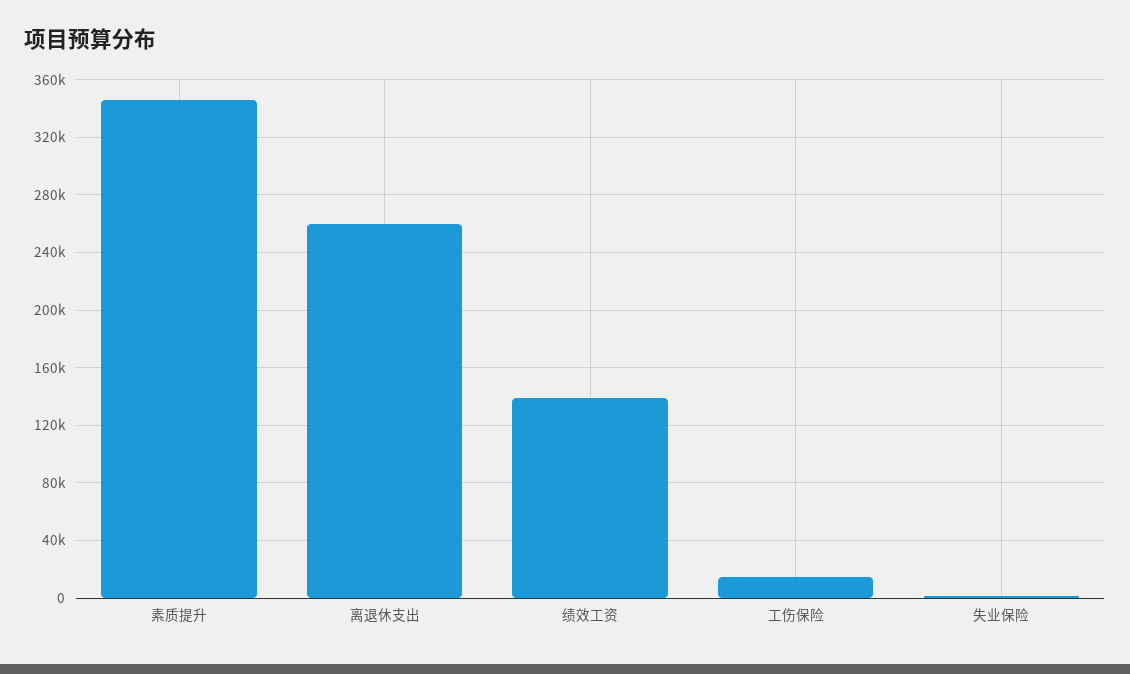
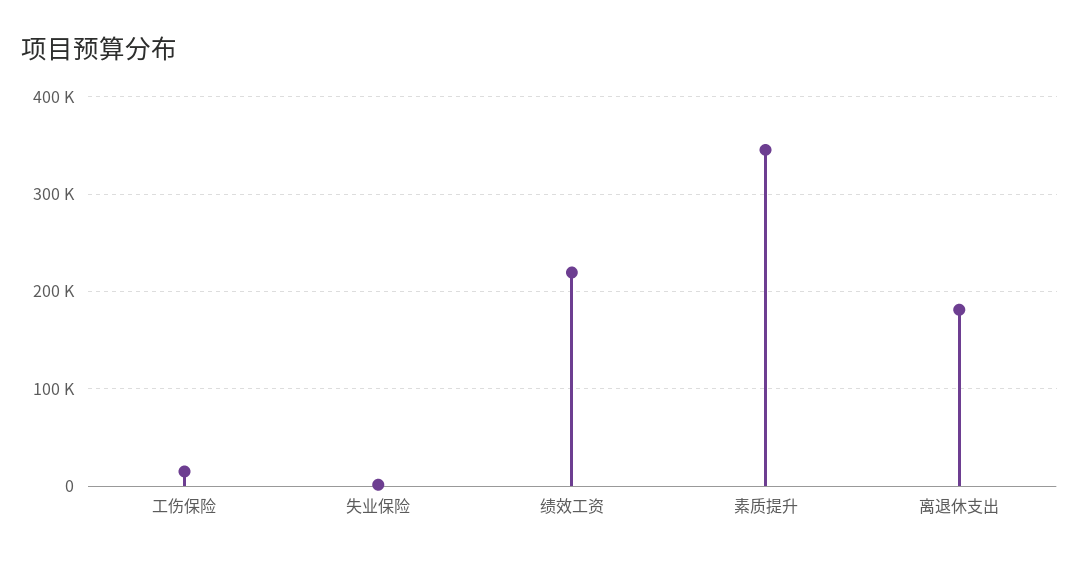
离退休支出: 260000 -> 180000
绩效工资: 140000 -> 220000

